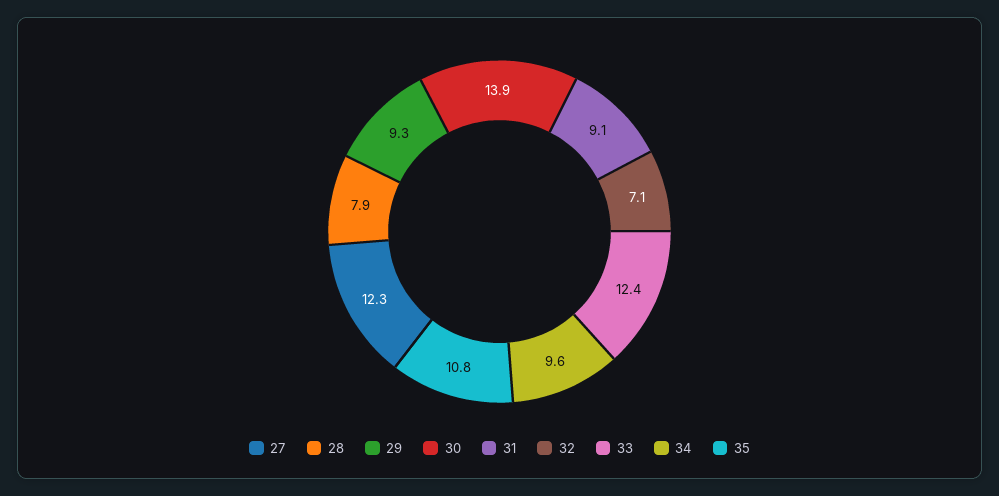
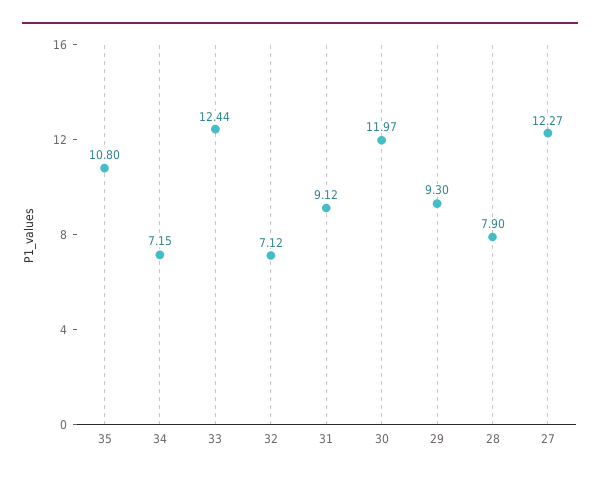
30: 13.9 -> 11.97
34: 9.6 -> 7.15

